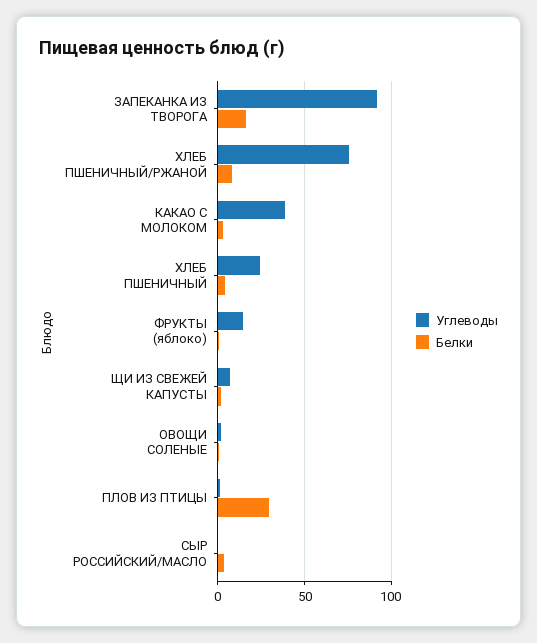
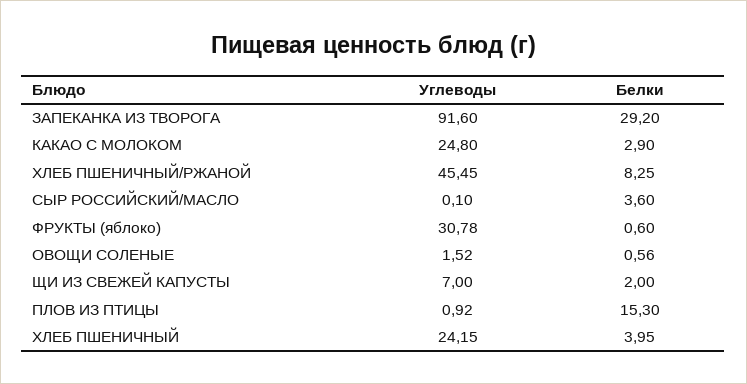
Белки, ЗАПЕКАНКА ИЗ ТВОРОГА: 15 -> 29.2
Углеводы, ХЛЕБ ПШЕНИЧНЫЙ/РЖАНОЙ: 75 -> 45.45
Углеводы, КАКАО С МОЛОКОМ: 40 -> 24.8
Углеводы, ФРУКТЫ (яблоко): 15 -> 30.78
Белки, ПЛОВ ИЗ ПТИЦЫ: 30 -> 15.3

